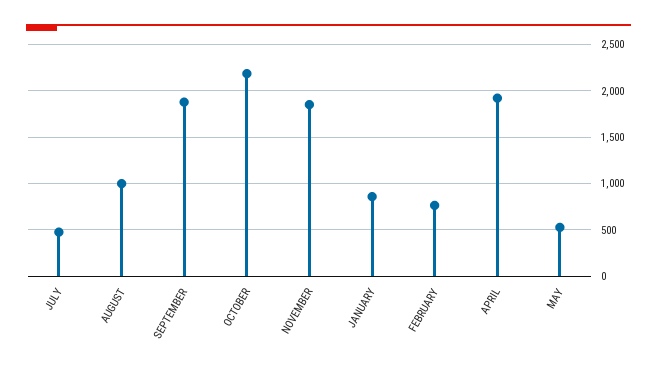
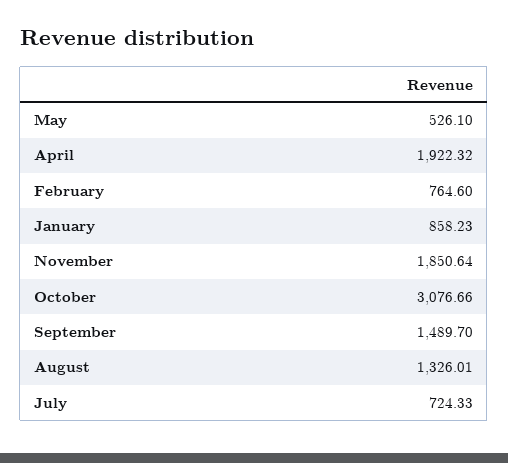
JULY: 500 -> 724.33
AUGUST: 1000 -> 1326.01
SEPTEMBER: 1900 -> 1489.7
OCTOBER: 2200 -> 3076.66

